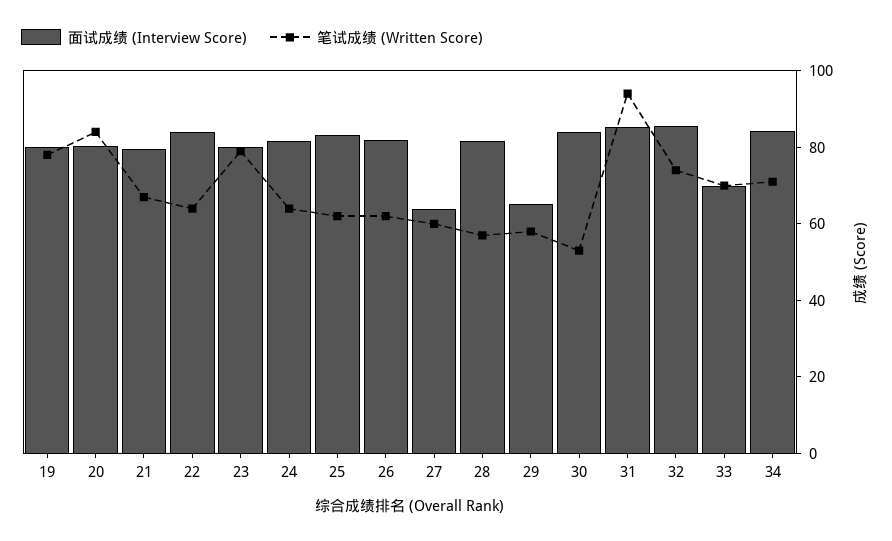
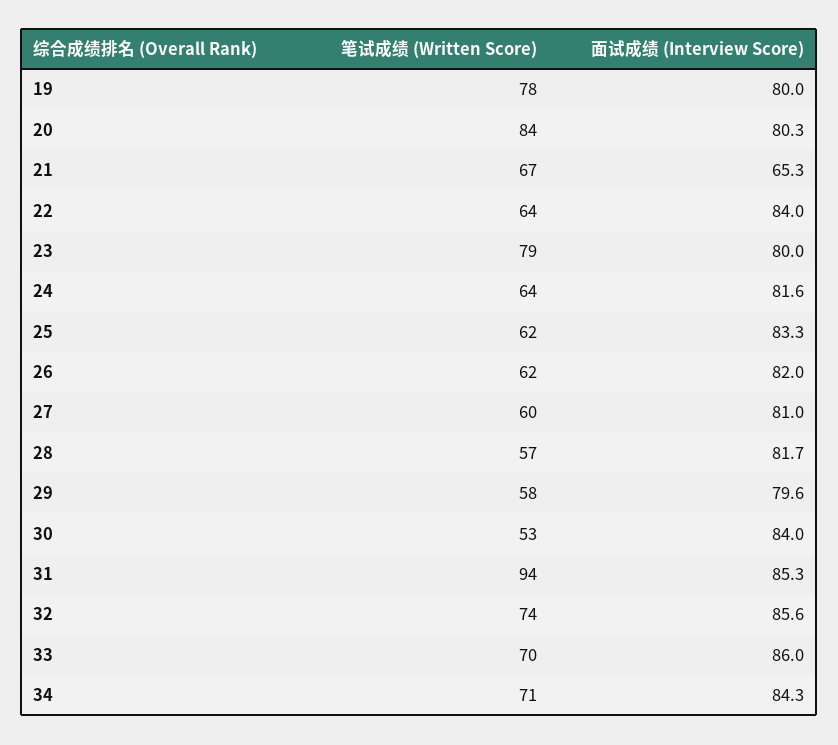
面试成绩 (Interview Score), 21: 80 -> 65.3
面试成绩 (Interview Score), 27: 65 -> 81
面试成绩 (Interview Score), 29: 65 -> 79.6
面试成绩 (Interview Score), 33: 70 -> 86

